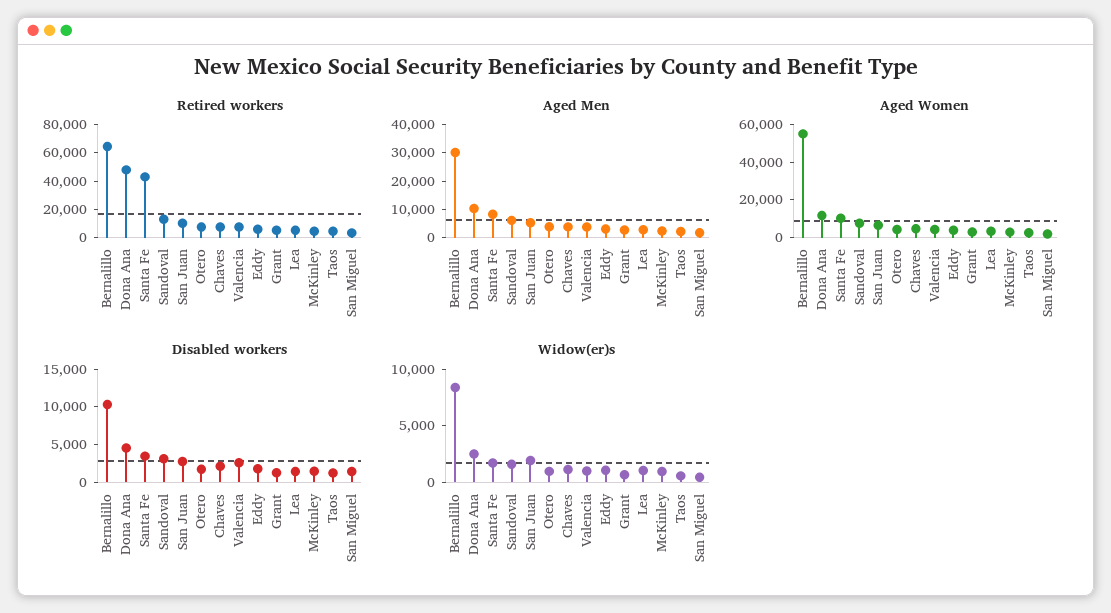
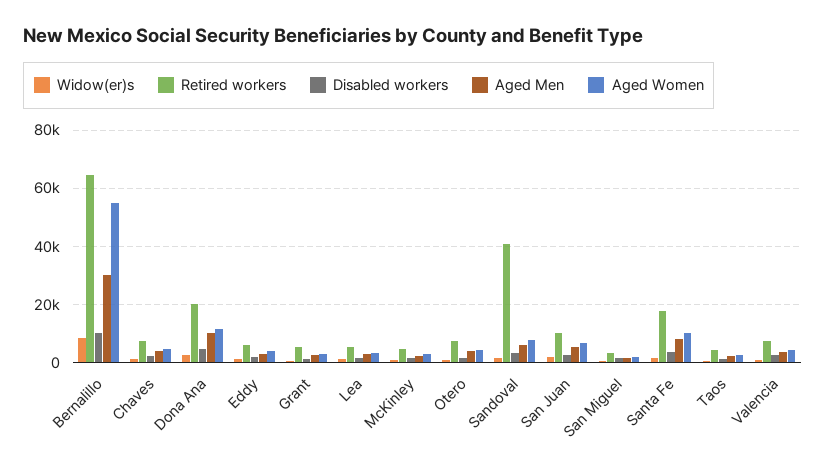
Retired workers, Dona Ana: 50000 -> 20000
Retired workers, Santa Fe: 40000 -> 17500
Retired workers, Sandoval: 10000 -> 40000

